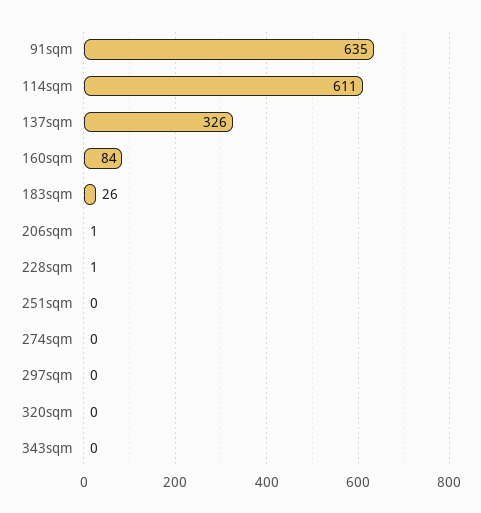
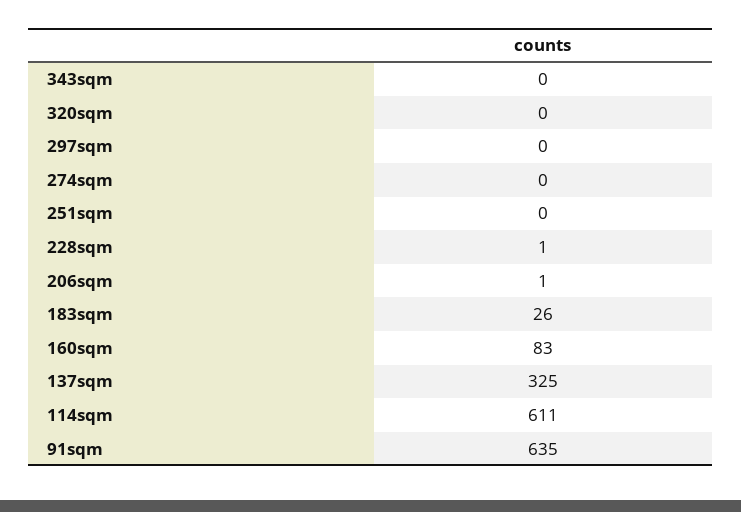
137sqm: 326 -> 325
160sqm: 84 -> 83

